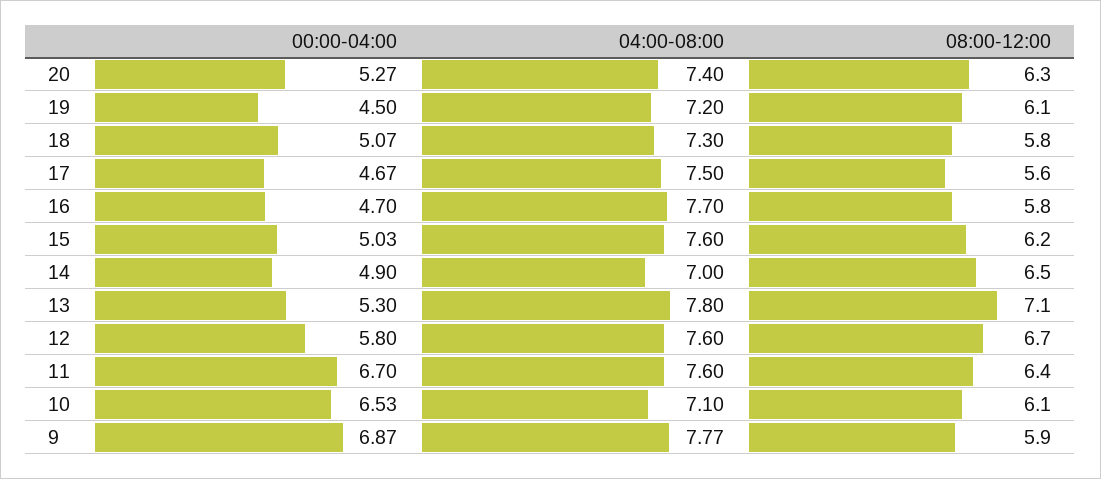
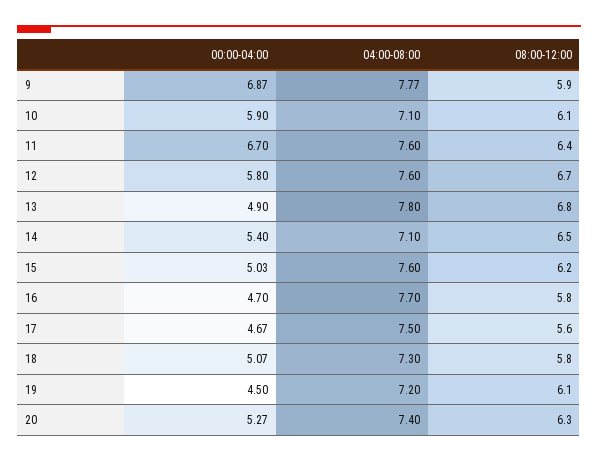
00:00-04:00, 14: 4.9 -> 5.4
04:00-08:00, 14: 7 -> 7.1
00:00-04:00, 13: 5.3 -> 4.9
08:00-12:00, 13: 7.1 -> 6.8
00:00-04:00, 10: 6.53 -> 5.9

